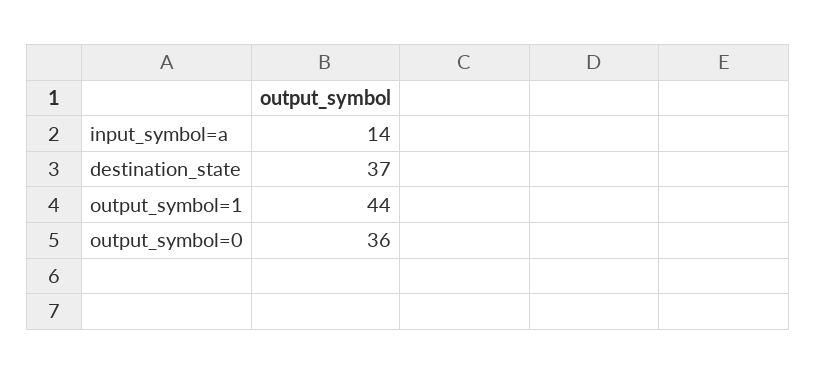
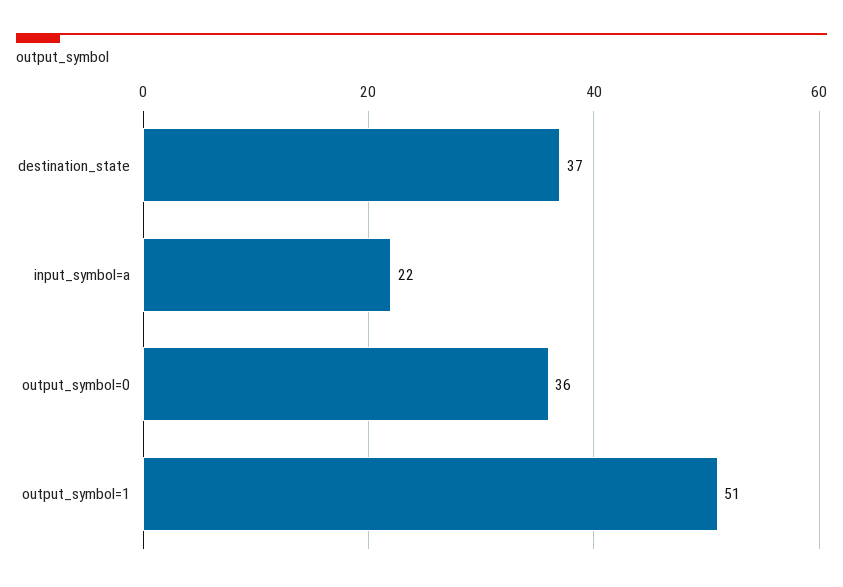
input_symbol=a: 14 -> 22
output_symbol=1: 44 -> 51

